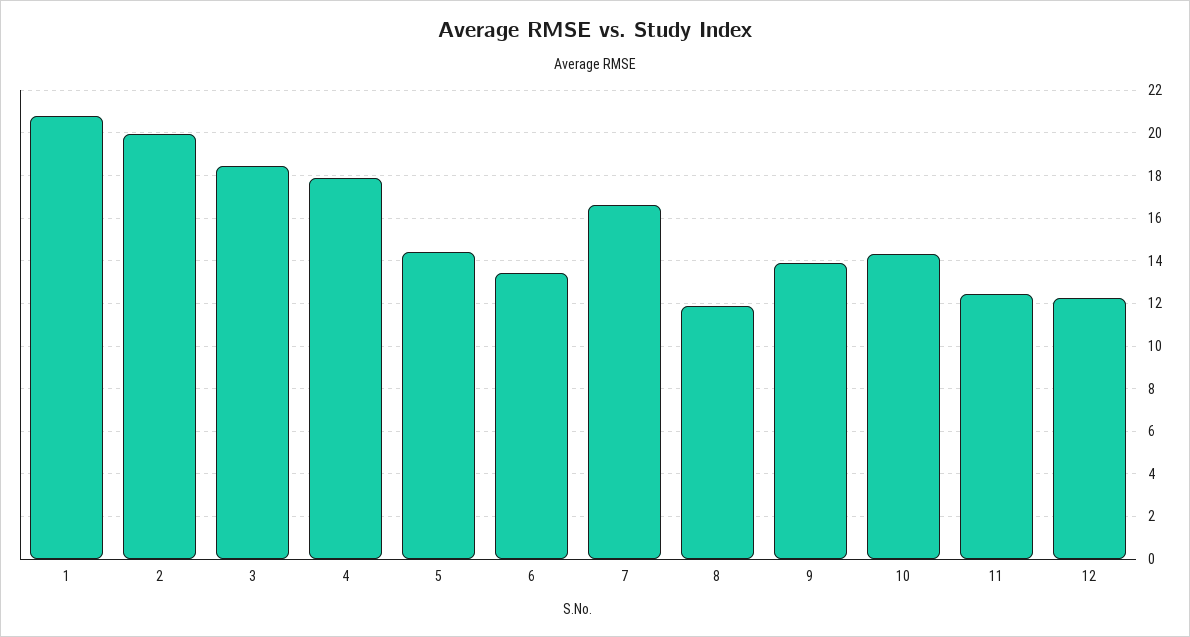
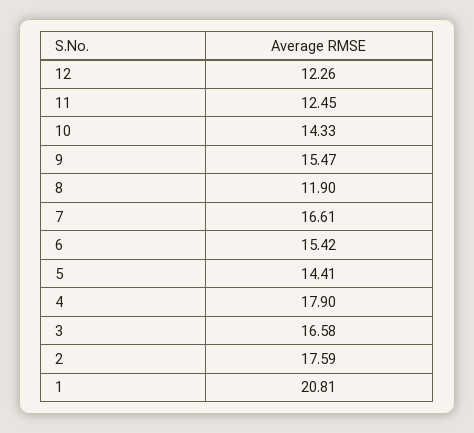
2: 20 -> 17.59
3: 18.5 -> 16.58
6: 13.5 -> 15.42
9: 14 -> 15.47

